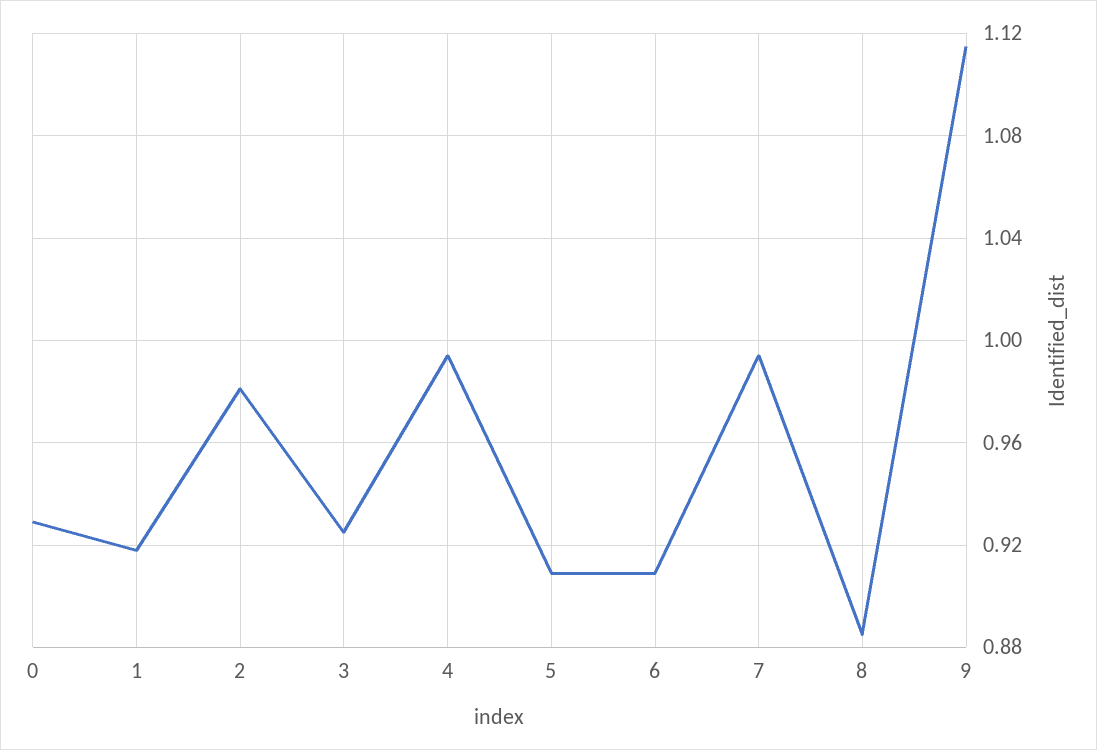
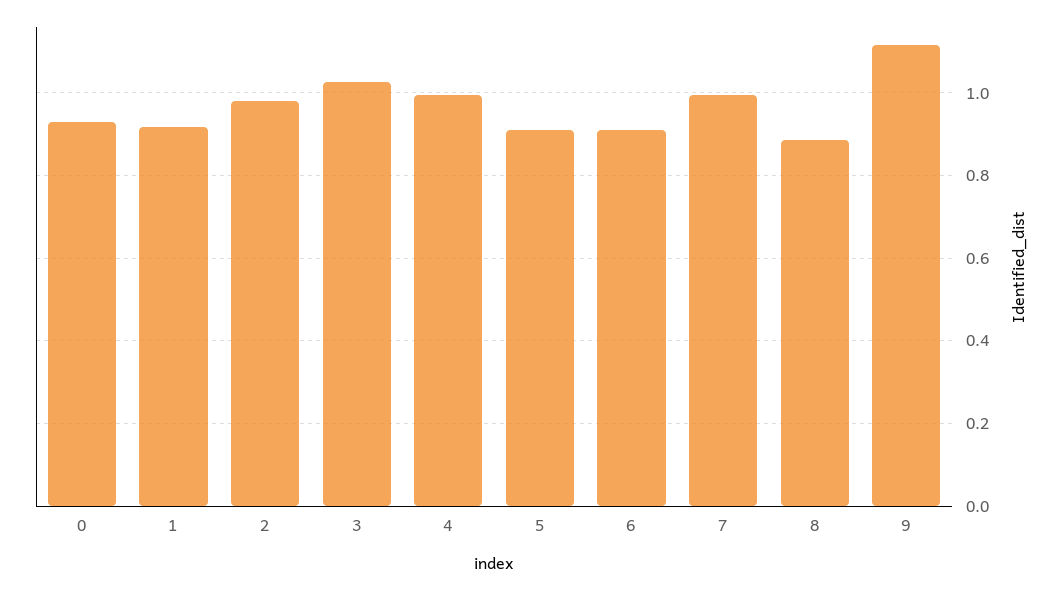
3: 0.925 -> 1.02

